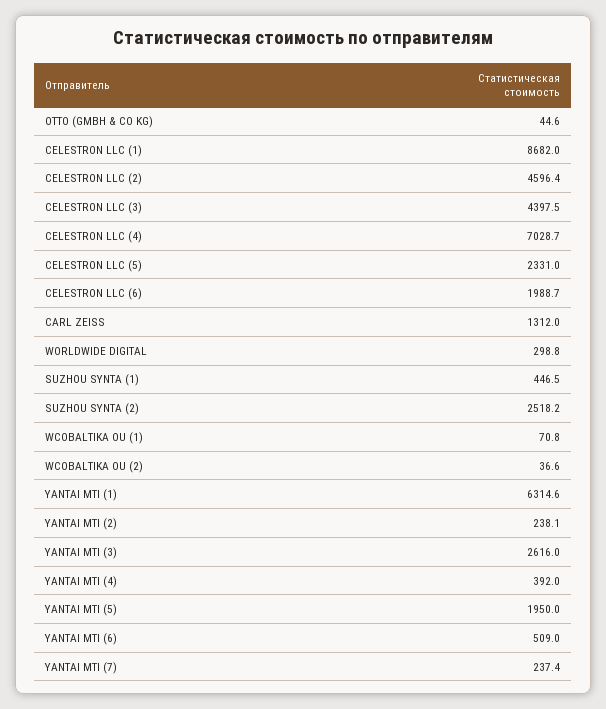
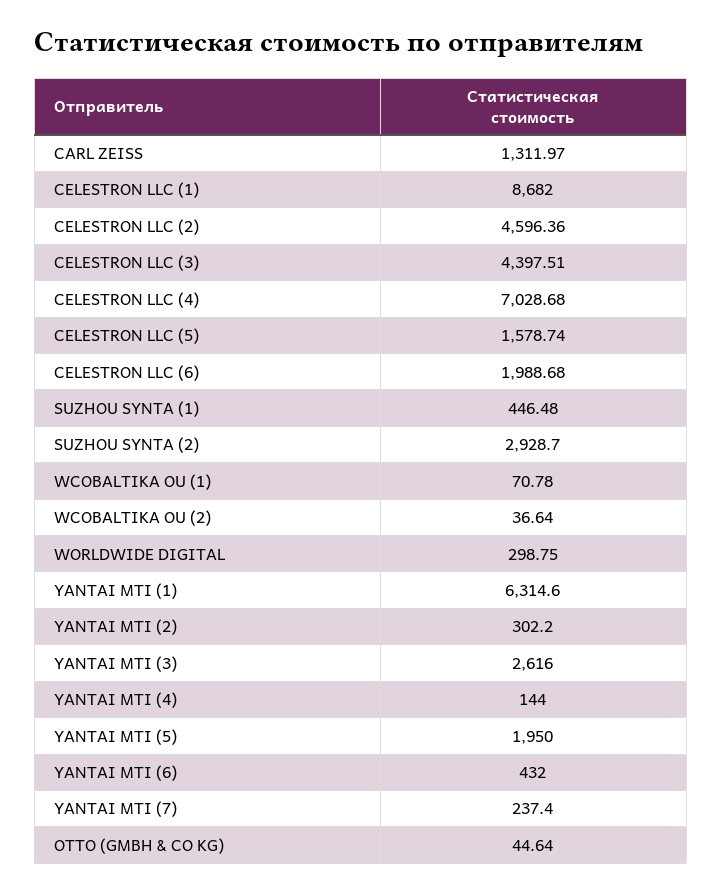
CELESTRON LLC (5): 2331 -> 1578.74
SUZHOU SYNTA (2): 2518.2 -> 2928.7
YANTAI MTI (2): 238.1 -> 302.2
YANTAI MTI (4): 392 -> 144
YANTAI MTI (6): 509 -> 432

